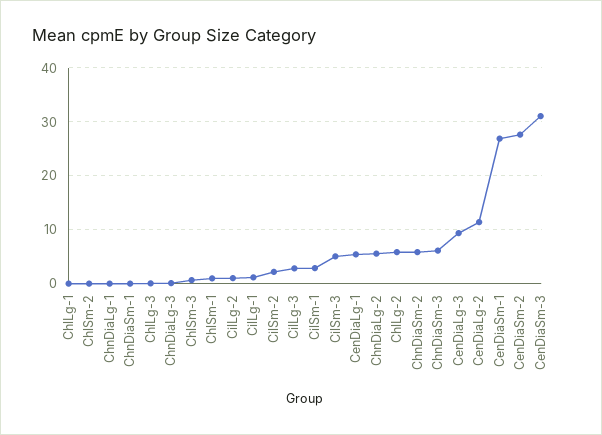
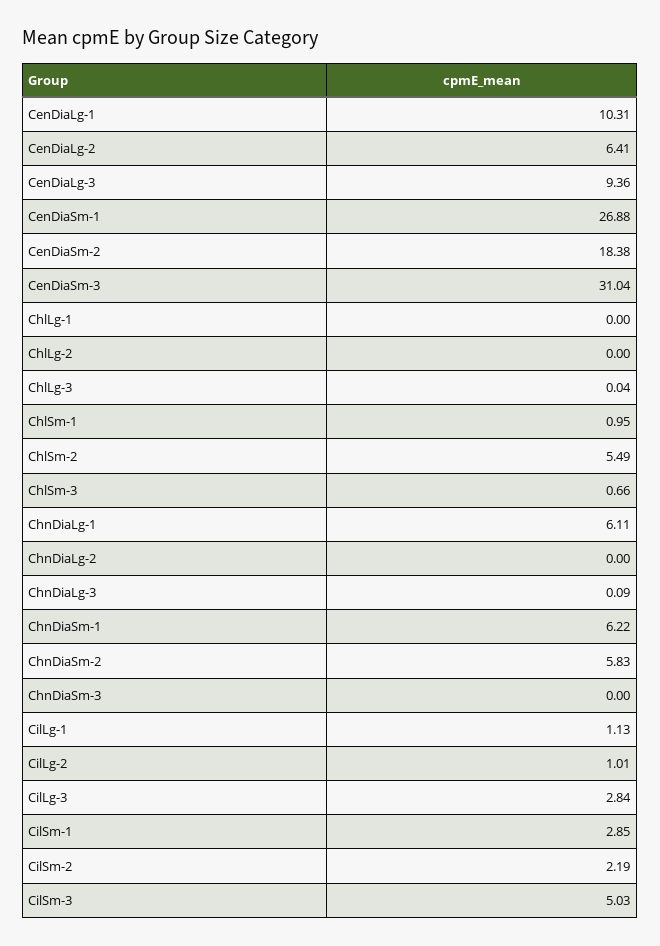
ChlSm-2: 0 -> 5.49
ChnDiaLg-1: 0 -> 6.11
ChnDiaSm-1: 0 -> 6.22
CenDiaLg-1: 6 -> 10.31
ChnDiaLg-2: 6 -> 0
ChlLg-2: 6 -> 0
ChnDiaSm-3: 6 -> 0
CenDiaLg-2: 12 -> 6.41
CenDiaSm-2: 28 -> 18.38

